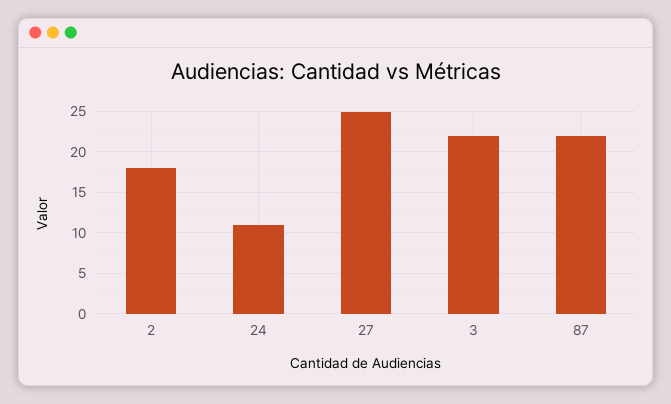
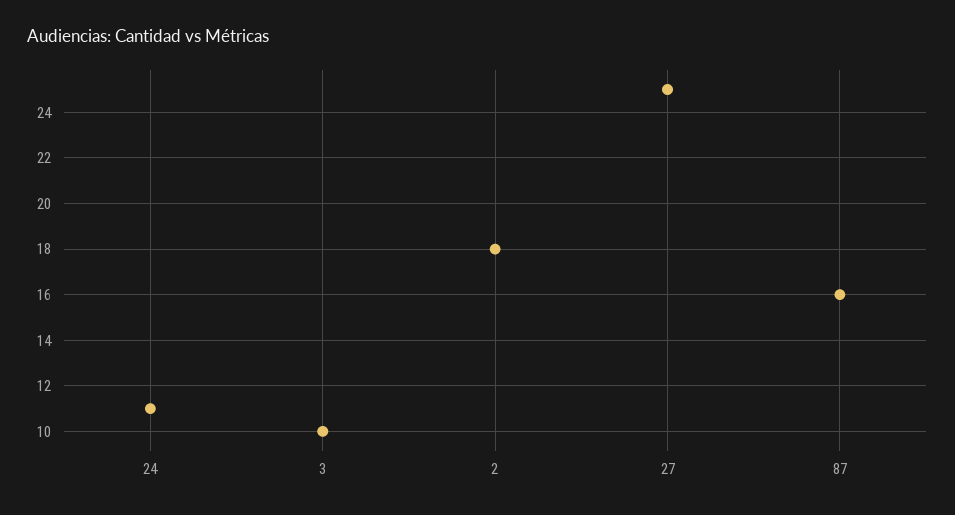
3: 22 -> 10
87: 22 -> 16

